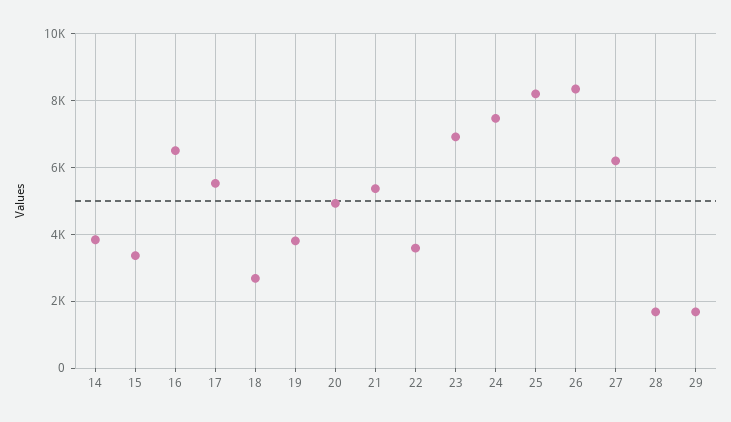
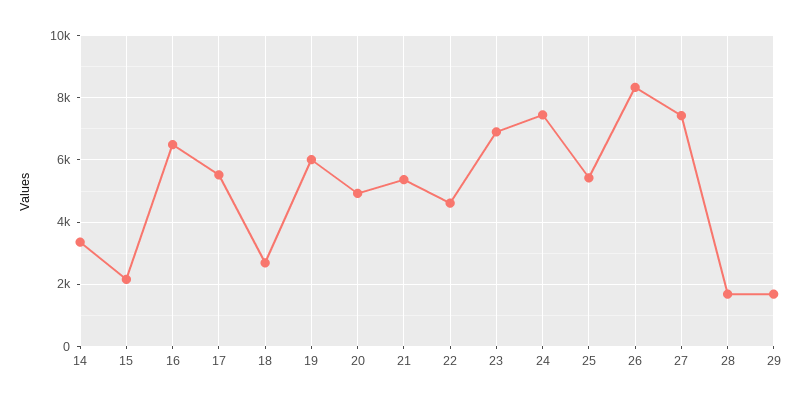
14: 3800 -> 3400
15: 3400 -> 2200
19: 3800 -> 6000
22: 3600 -> 4600
25: 8200 -> 5400
27: 6200 -> 7400

